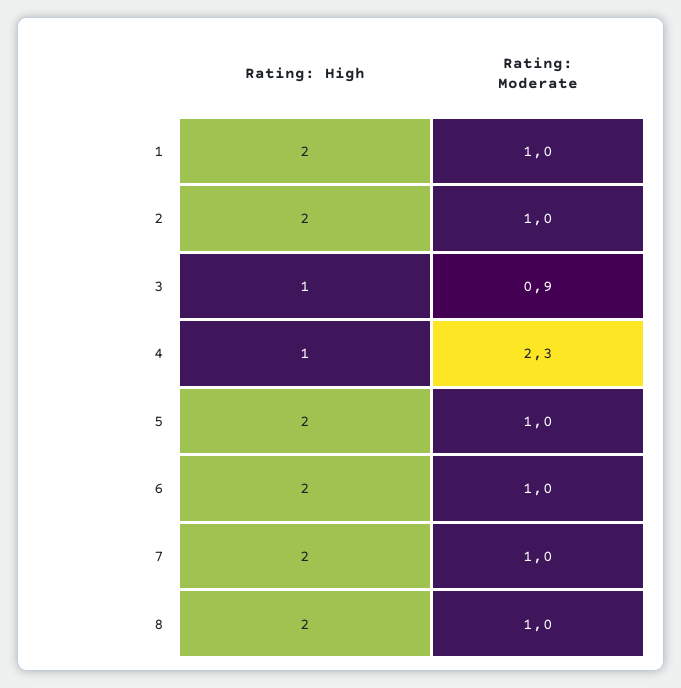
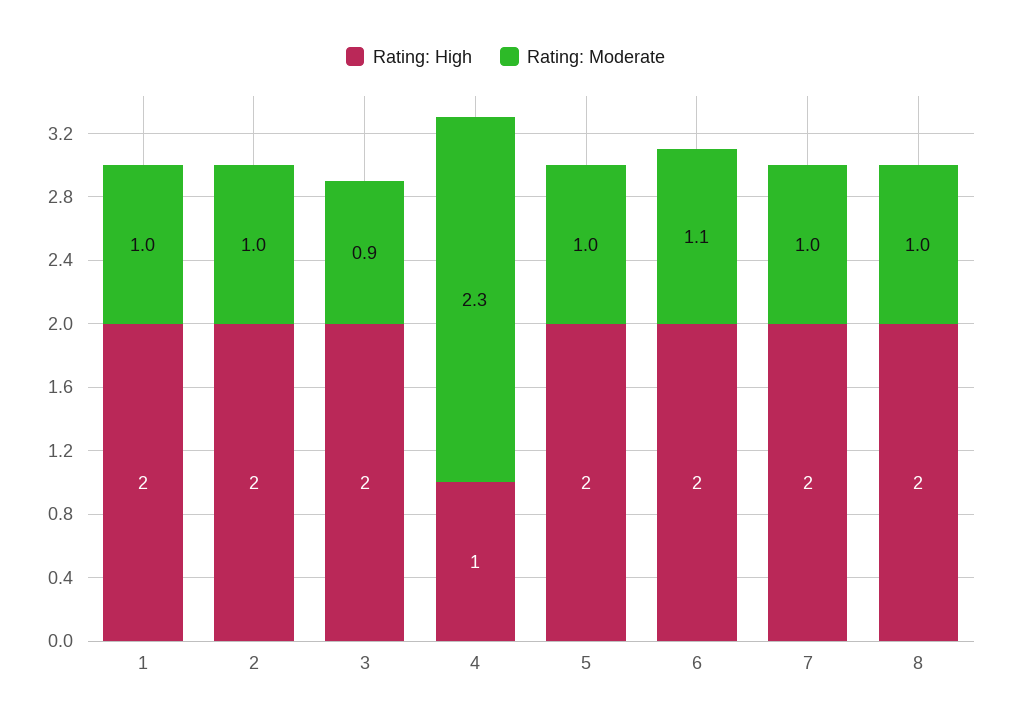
Rating: High, 3: 1 -> 2
Rating: Moderate, 6: 1 -> 1.1

